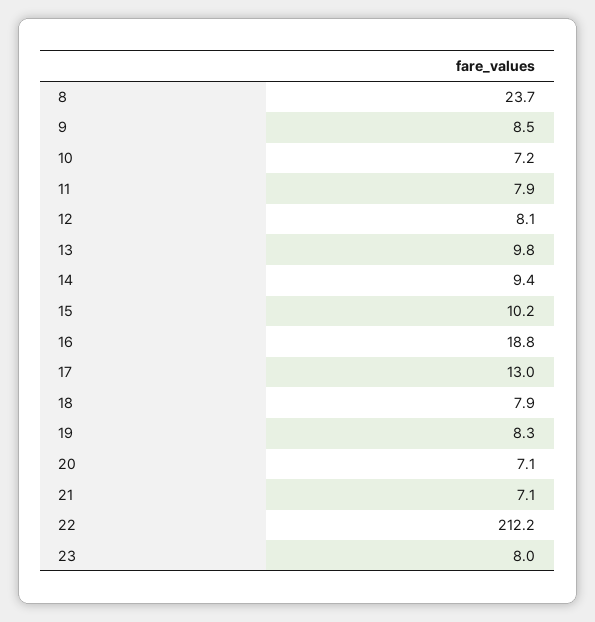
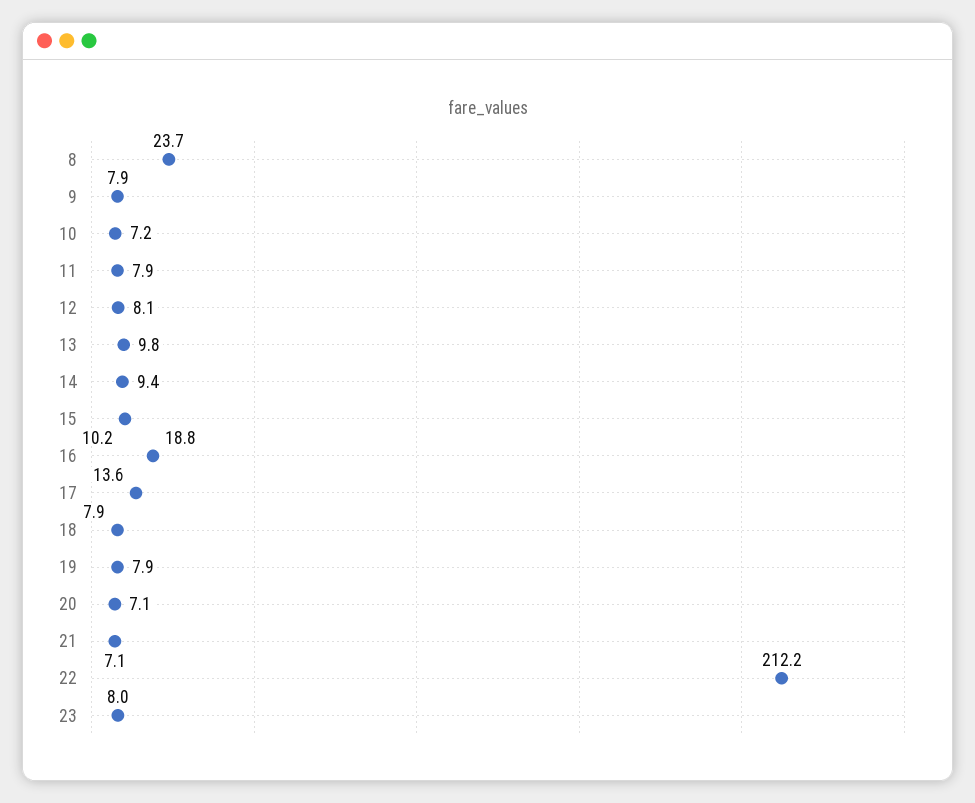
9: 8.5 -> 7.9
17: 13 -> 13.6
19: 8.3 -> 7.9

